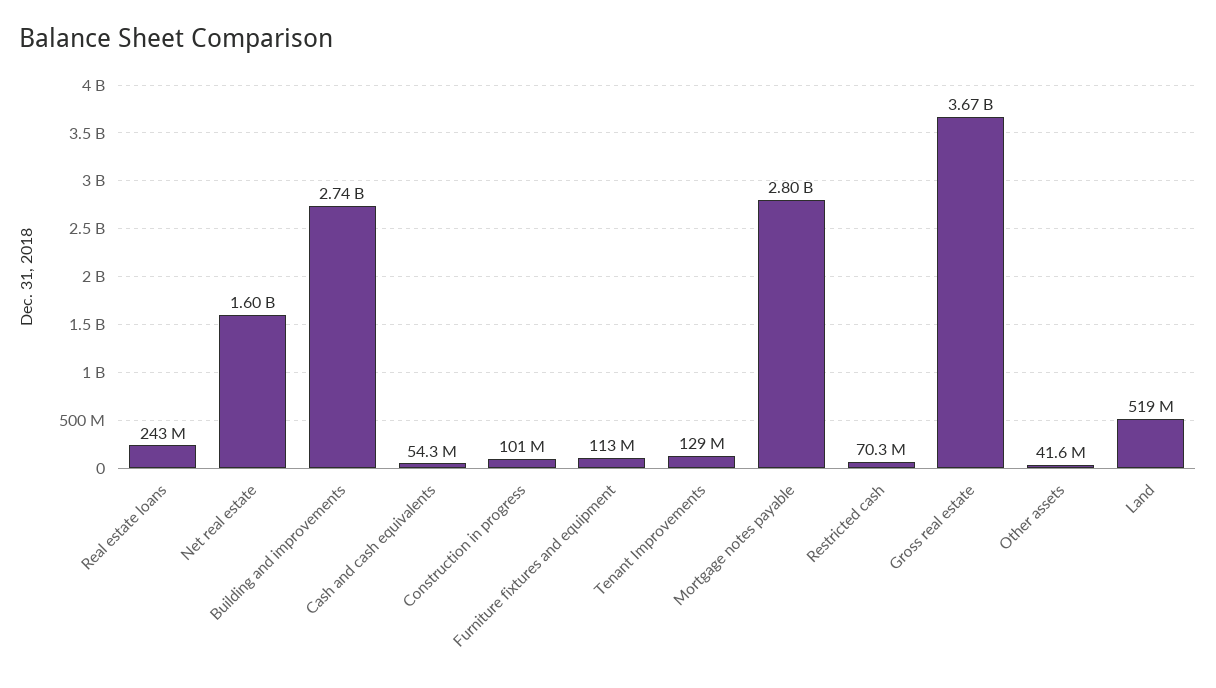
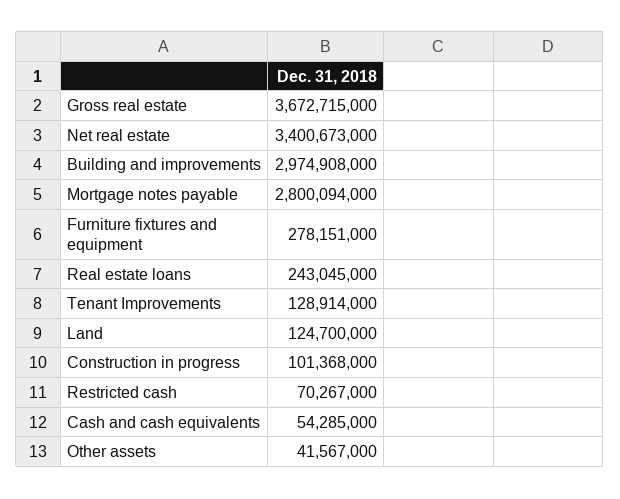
Net real estate: 1600000000 -> 3400673000
Building and improvements: 2740000000 -> 2974908000
Furniture fixtures and equipment: 113000000 -> 278151000
Land: 519000000 -> 124700000

